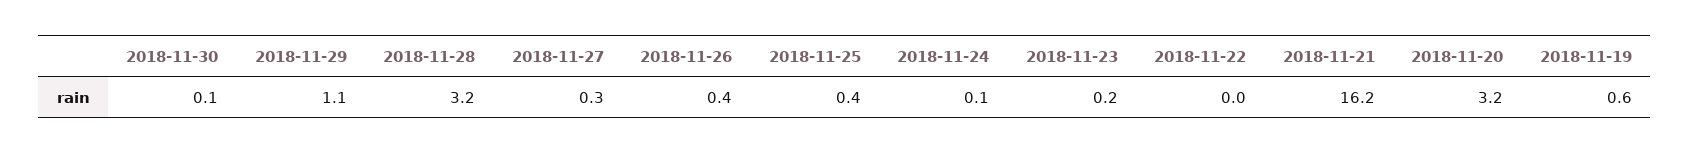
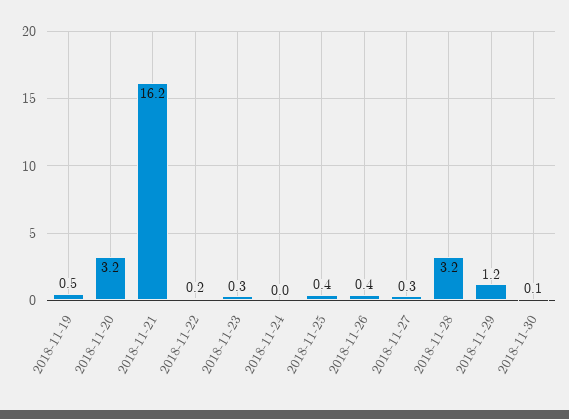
2018-11-29: 1.1 -> 1.2
2018-11-24: 0.1 -> 0
2018-11-23: 0.2 -> 0.3
2018-11-22: 0 -> 0.2
2018-11-19: 0.6 -> 0.5

